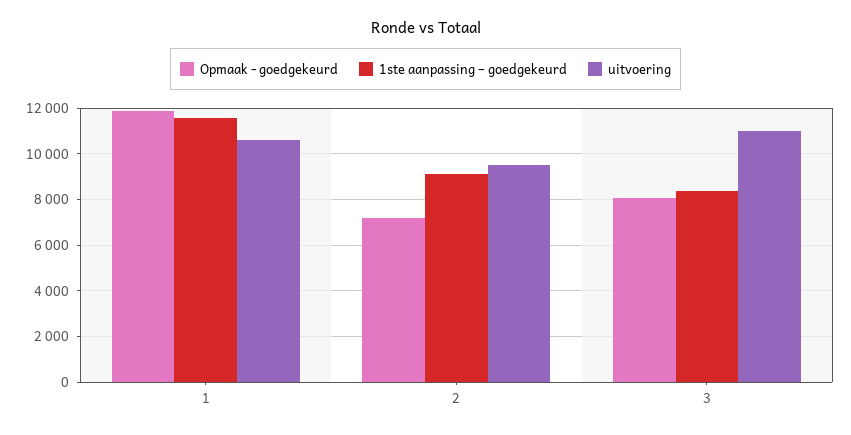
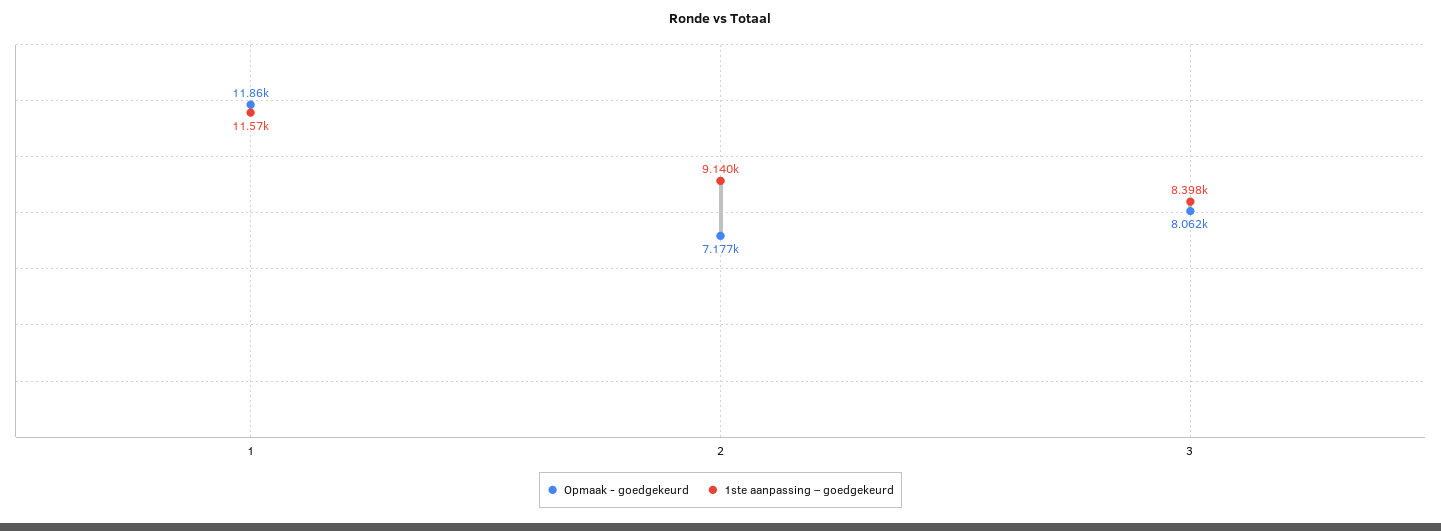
uitvoering, 1: 10500 -> none
uitvoering, 2: 9500 -> none
uitvoering, 3: 11000 -> none

